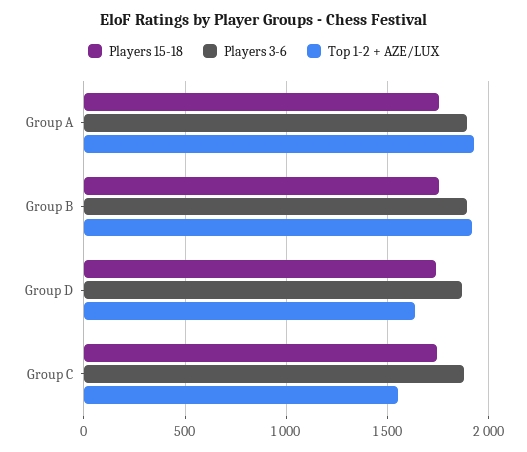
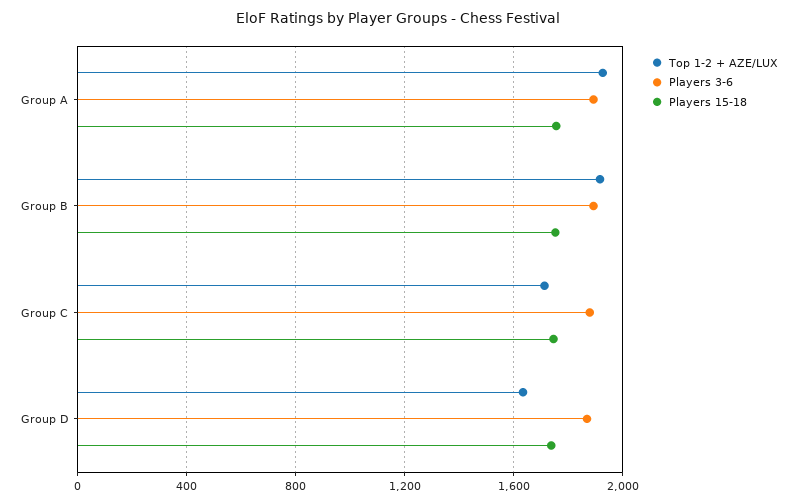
Top 1-2 + AZE/LUX, Group C: 1550 -> 1700

